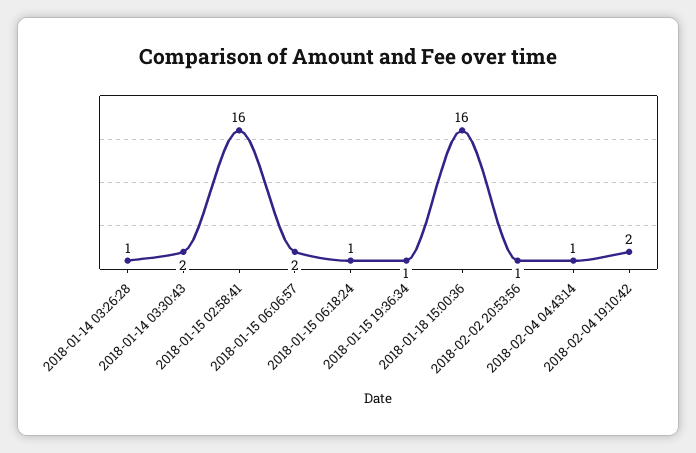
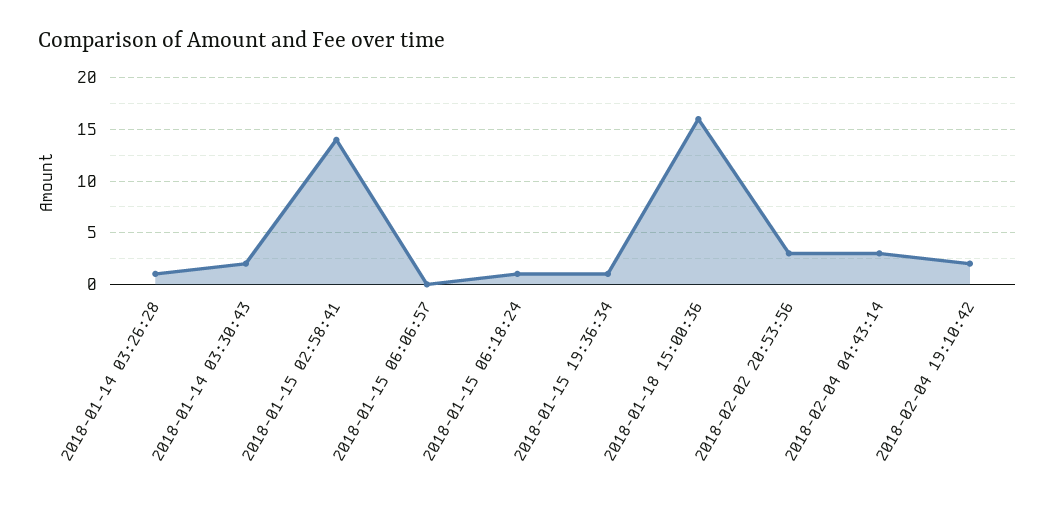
2018-01-15 02:58:41: 16 -> 14
2018-01-15 06:06:57: 2 -> 0
2018-02-02 20:53:56: 1 -> 3
2018-02-04 04:43:14: 1 -> 3

